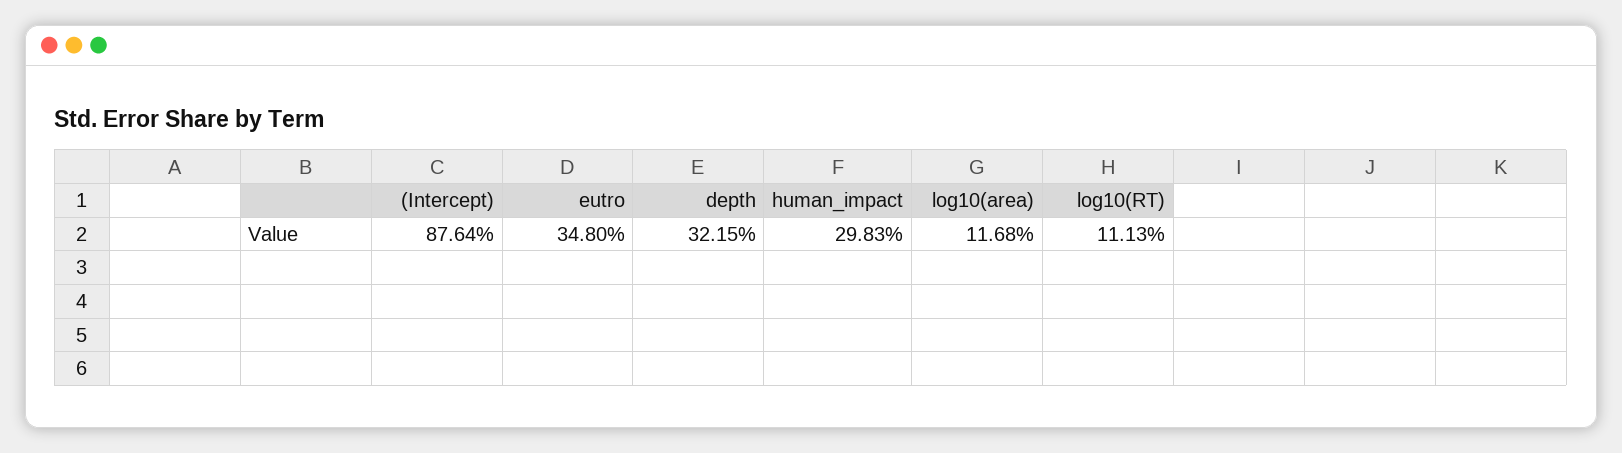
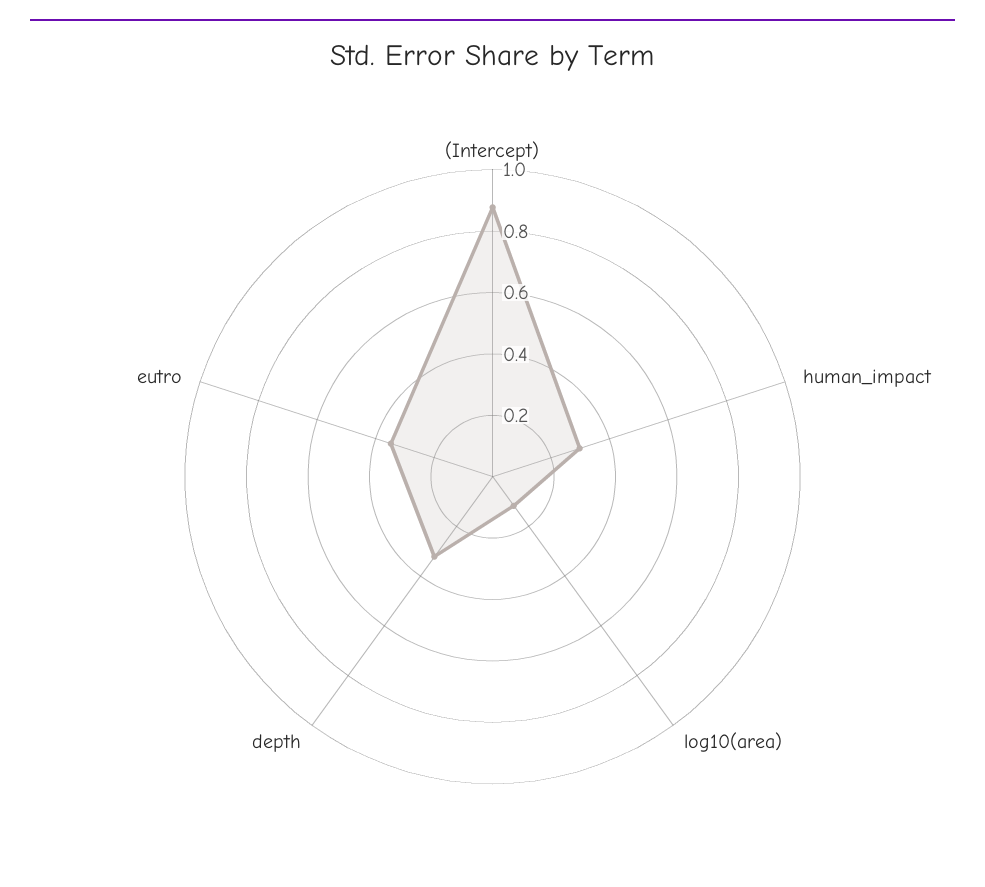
log10(RT): 0.1113 -> none

